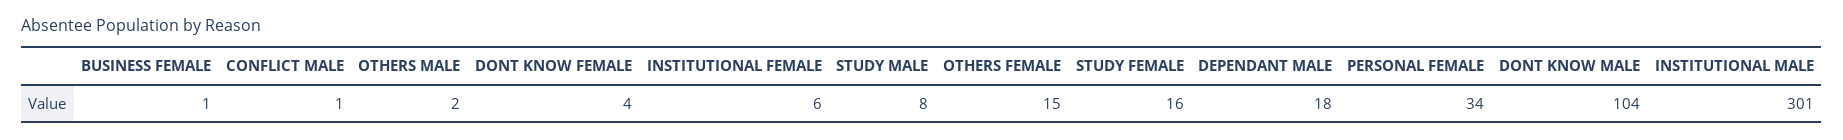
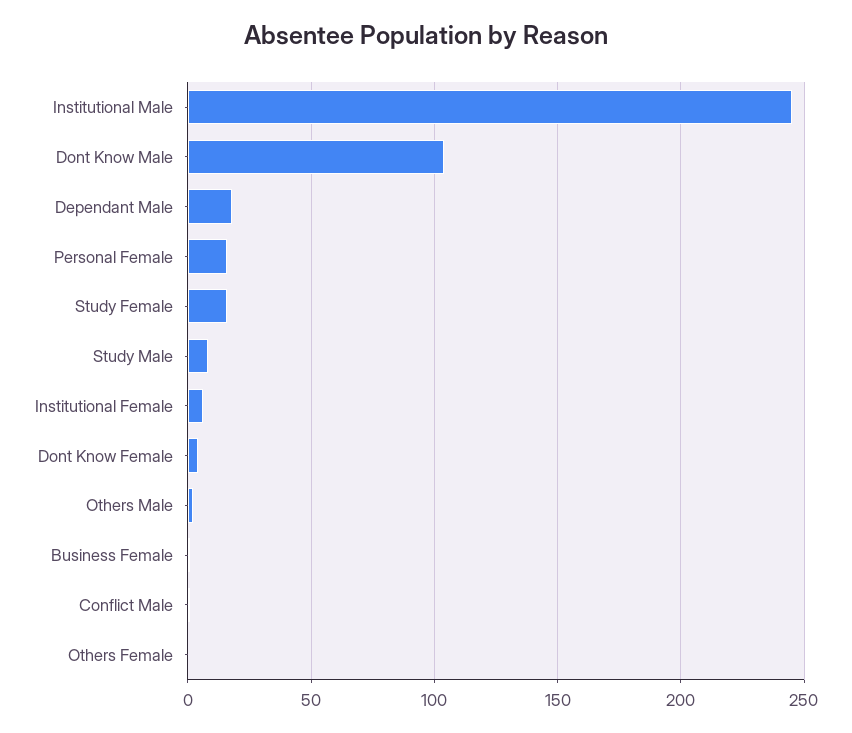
OTHERS FEMALE: 15 -> 0
PERSONAL FEMALE: 34 -> 15
INSTITUTIONAL MALE: 301 -> 245

